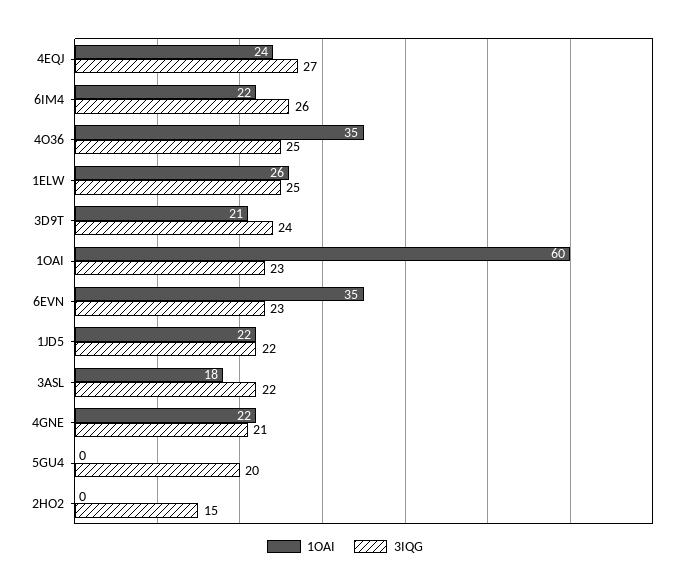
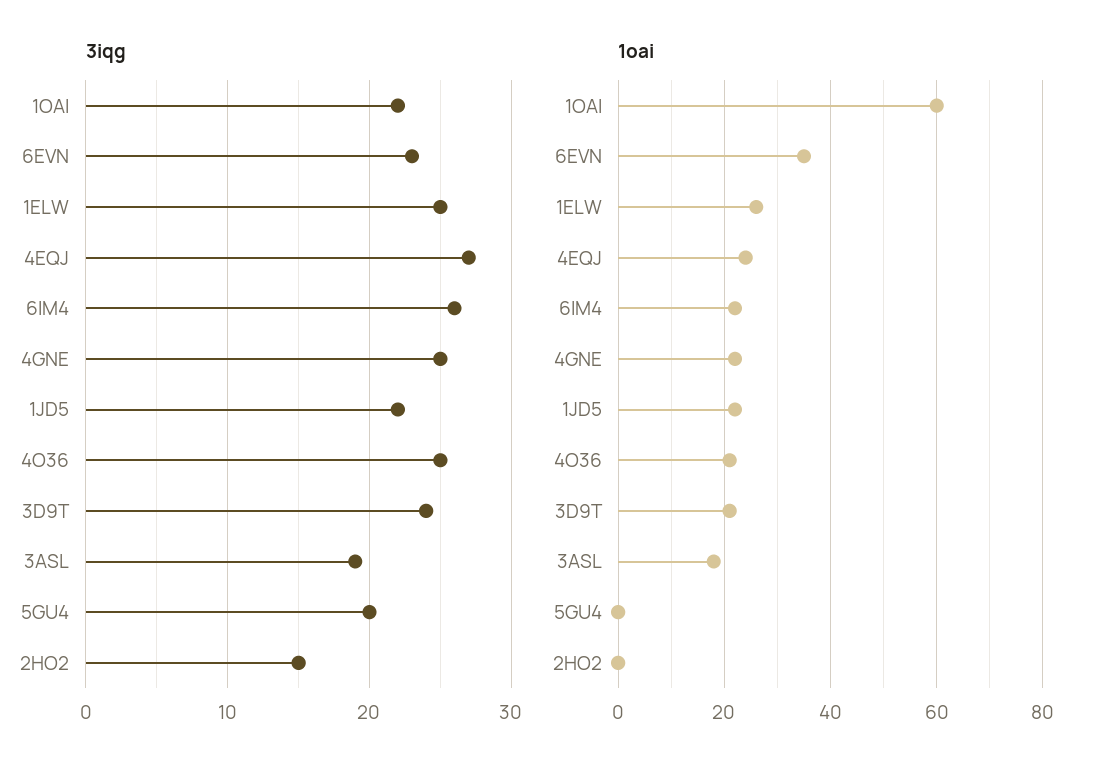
1OAI, 4O36: 35 -> 20
3IQG, 1OAI: 23 -> 22
3IQG, 3ASL: 22 -> 19
3IQG, 4GNE: 21 -> 25

